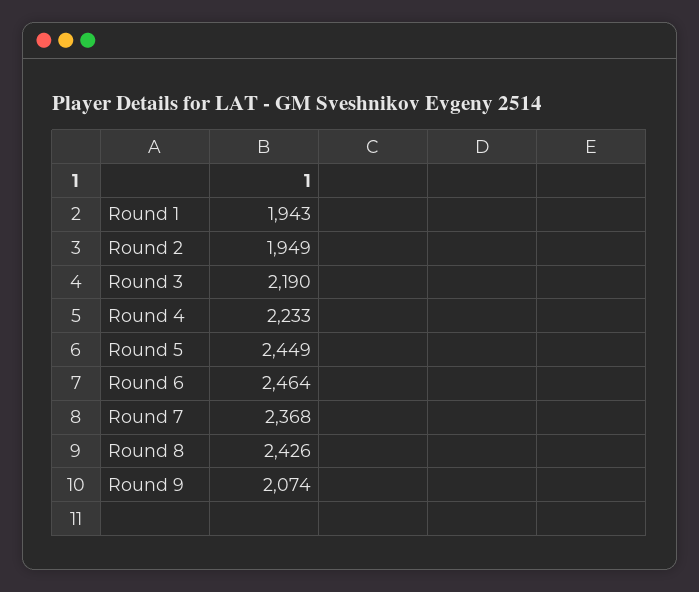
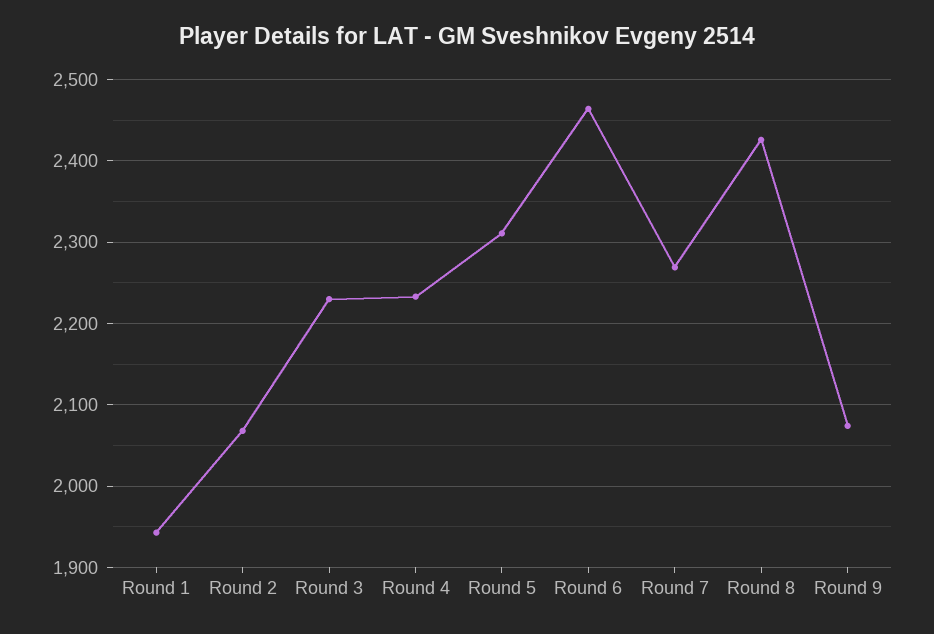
Round 2: 1949 -> 2070
Round 3: 2190 -> 2230
Round 5: 2449 -> 2310
Round 7: 2368 -> 2270

